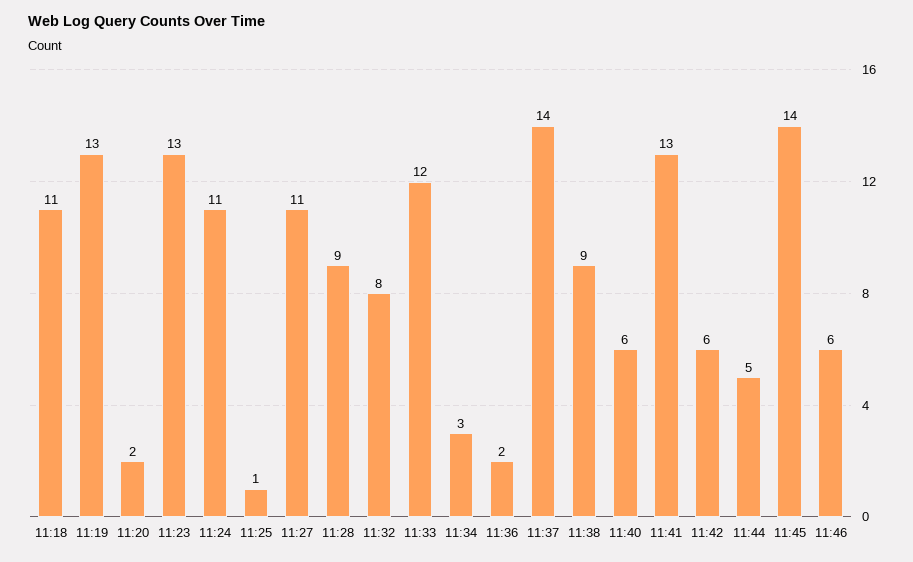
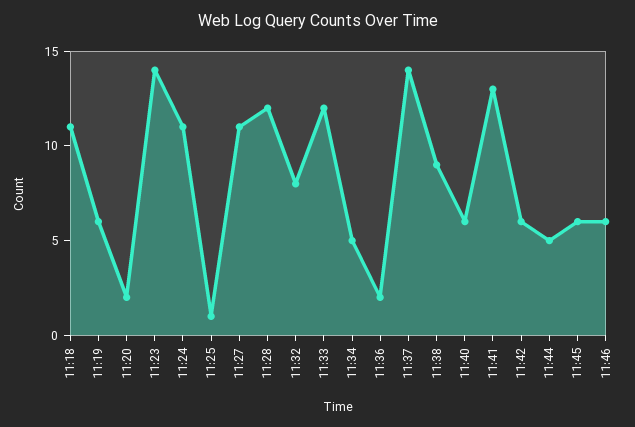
11:19: 13 -> 6
11:23: 13 -> 14
11:28: 9 -> 12
11:34: 3 -> 5
11:45: 14 -> 6

